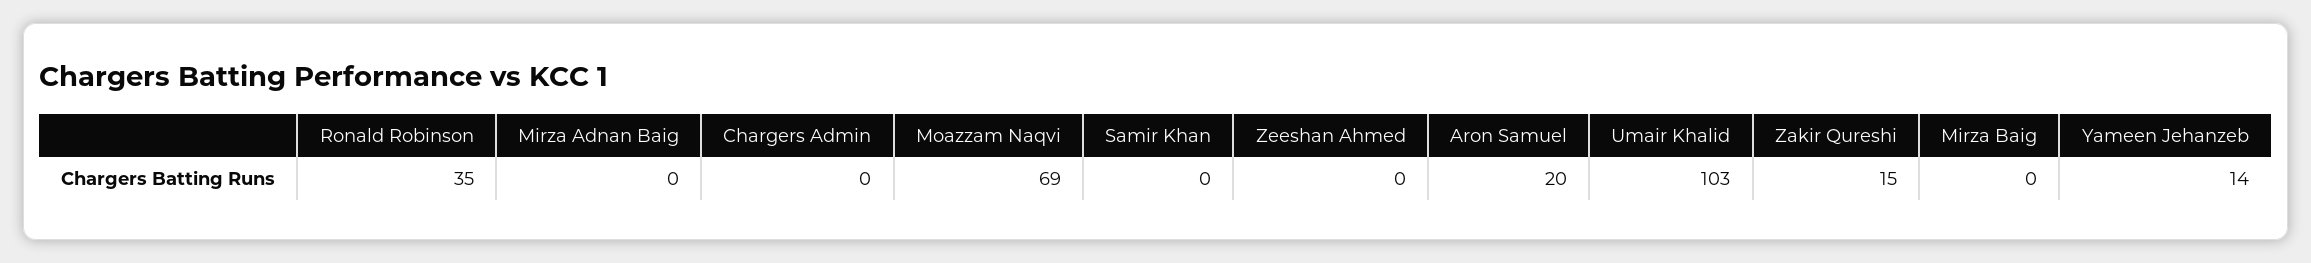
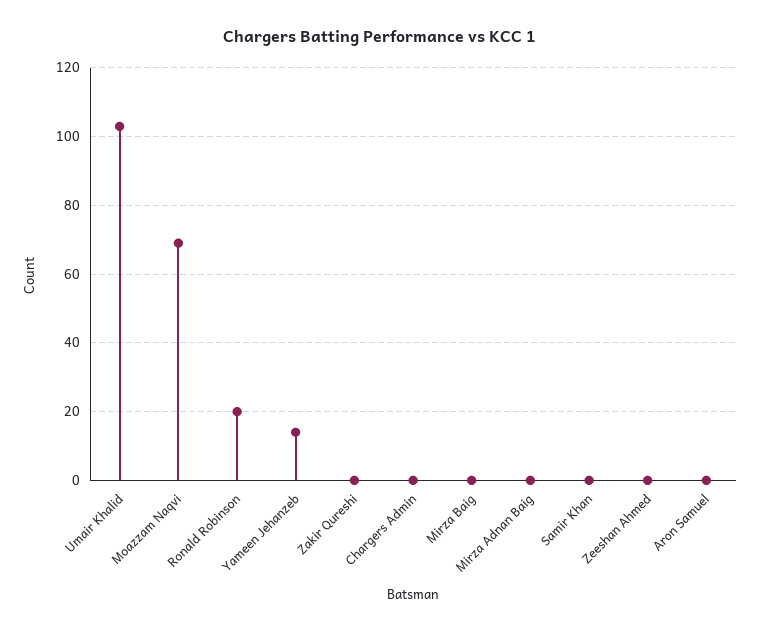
Ronald Robinson: 35 -> 20
Aron Samuel: 20 -> 0
Zakir Qureshi: 15 -> 0

